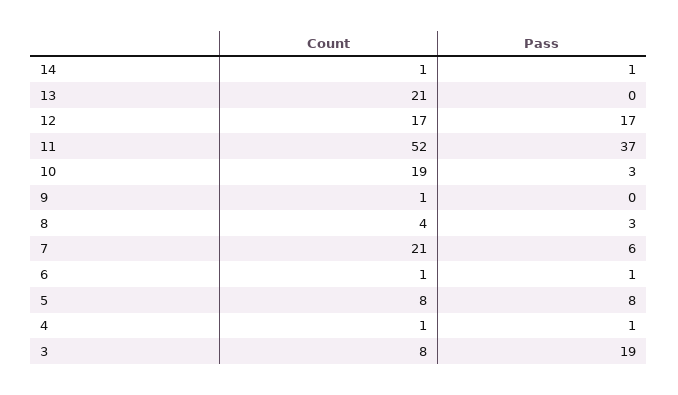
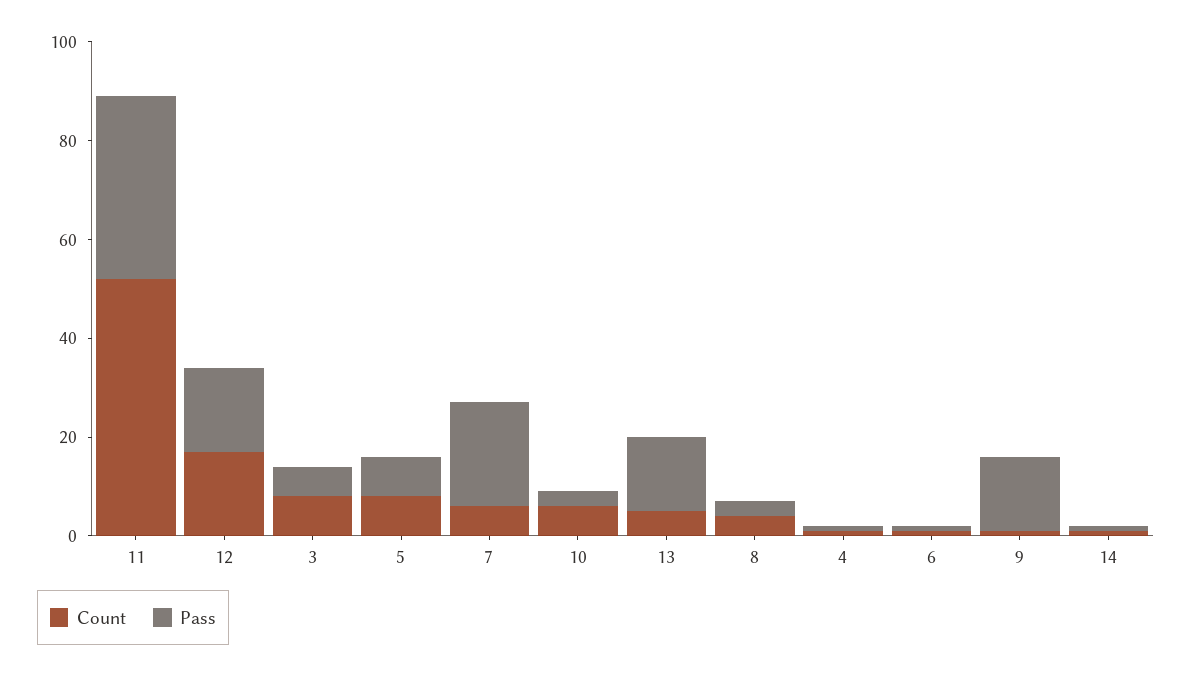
Count, 13: 21 -> 5
Pass, 13: 0 -> 15
Count, 10: 19 -> 5
Pass, 9: 0 -> 15
Count, 7: 21 -> 5
Pass, 7: 6 -> 20
Pass, 3: 19 -> 5

